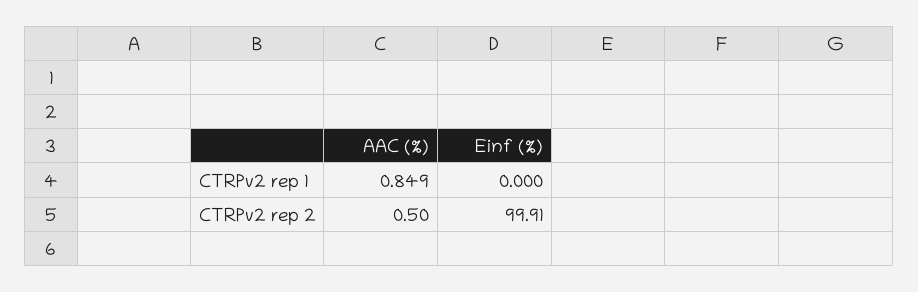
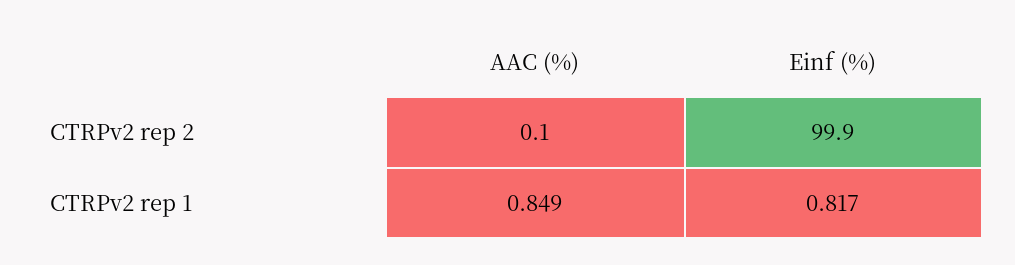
Einf (%), CTRPv2 rep 1: 0 -> 0.817
AAC (%), CTRPv2 rep 2: 0.5 -> 0.1

